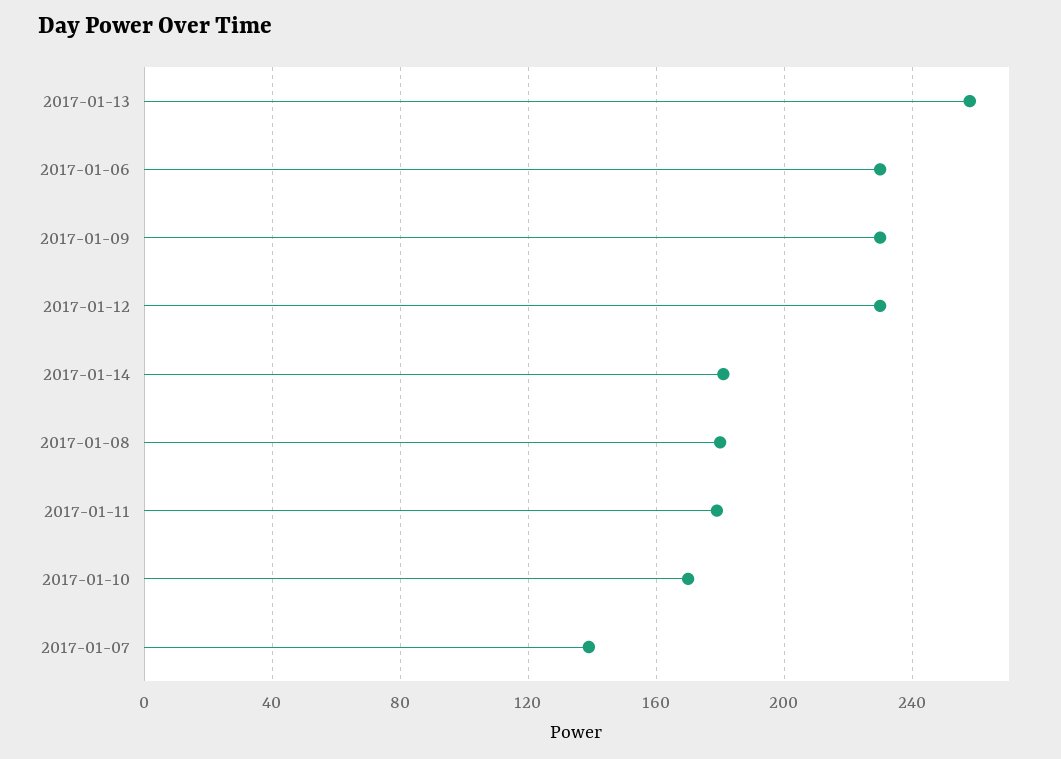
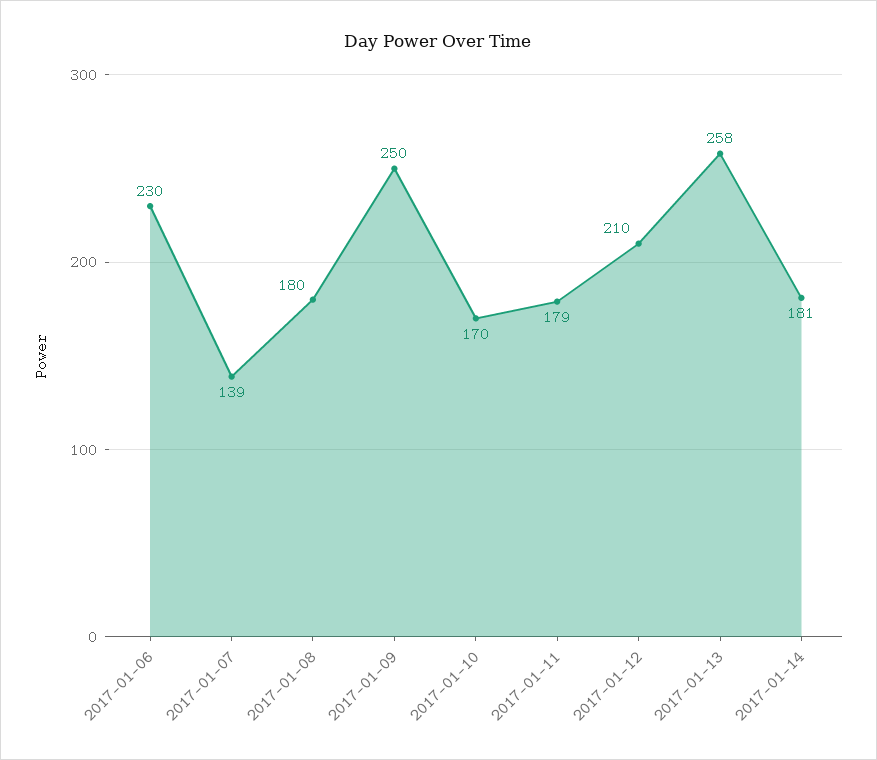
2017-01-09: 230 -> 250
2017-01-12: 230 -> 210

